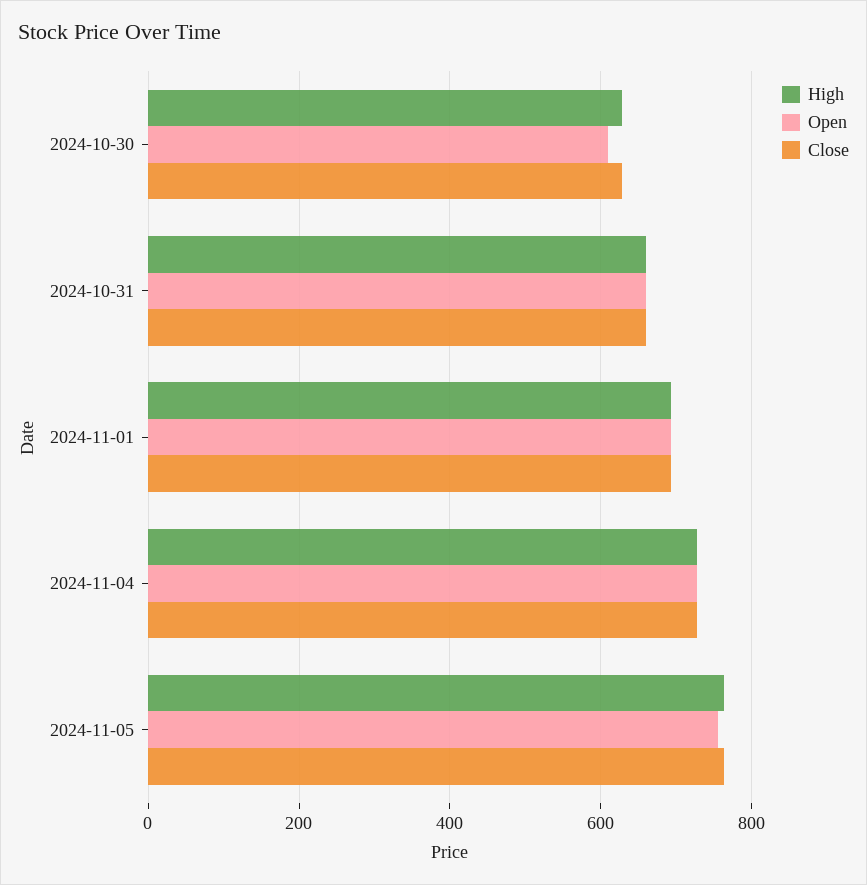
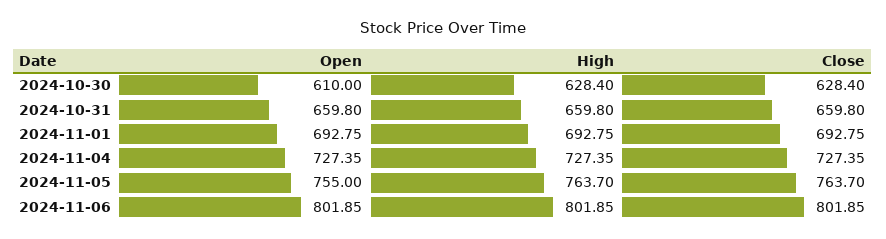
Open, 2024-11-06: none -> 801.85
High, 2024-11-06: none -> 801.85
Close, 2024-11-06: none -> 801.85

